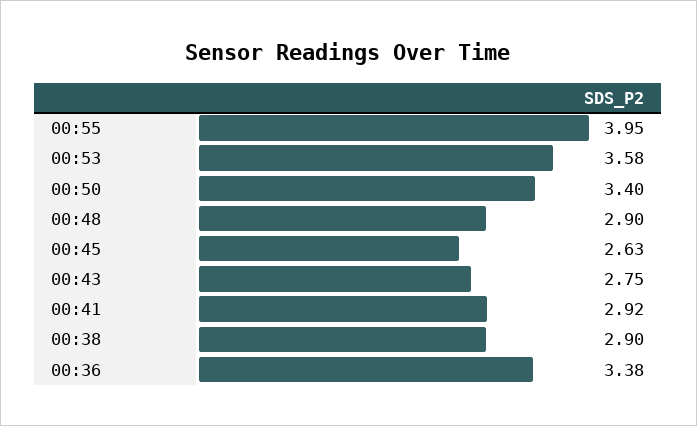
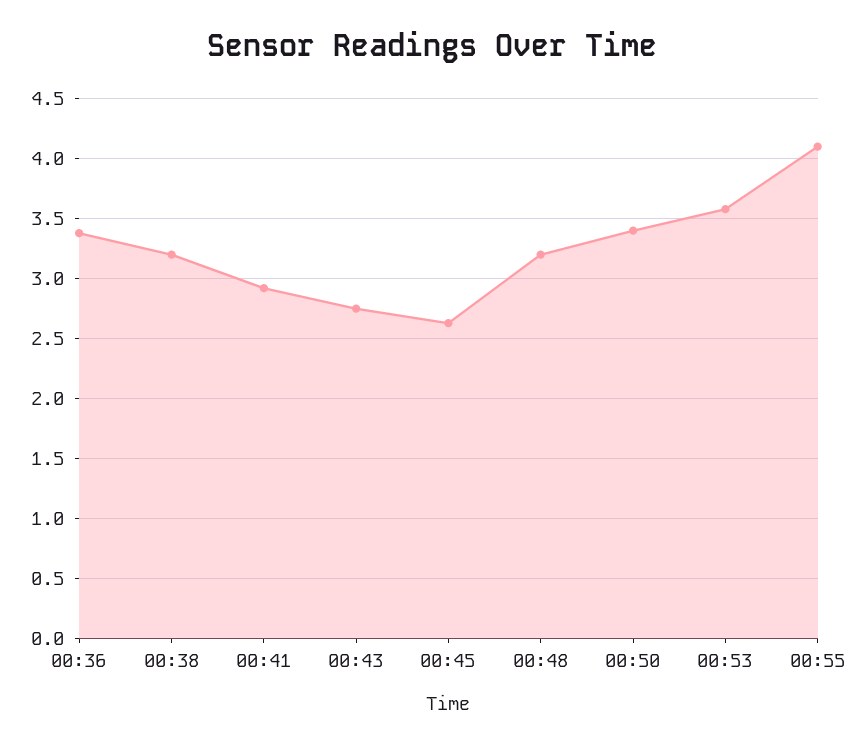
00:55: 3.95 -> 4.1
00:48: 2.9 -> 3.2
00:38: 2.9 -> 3.2

